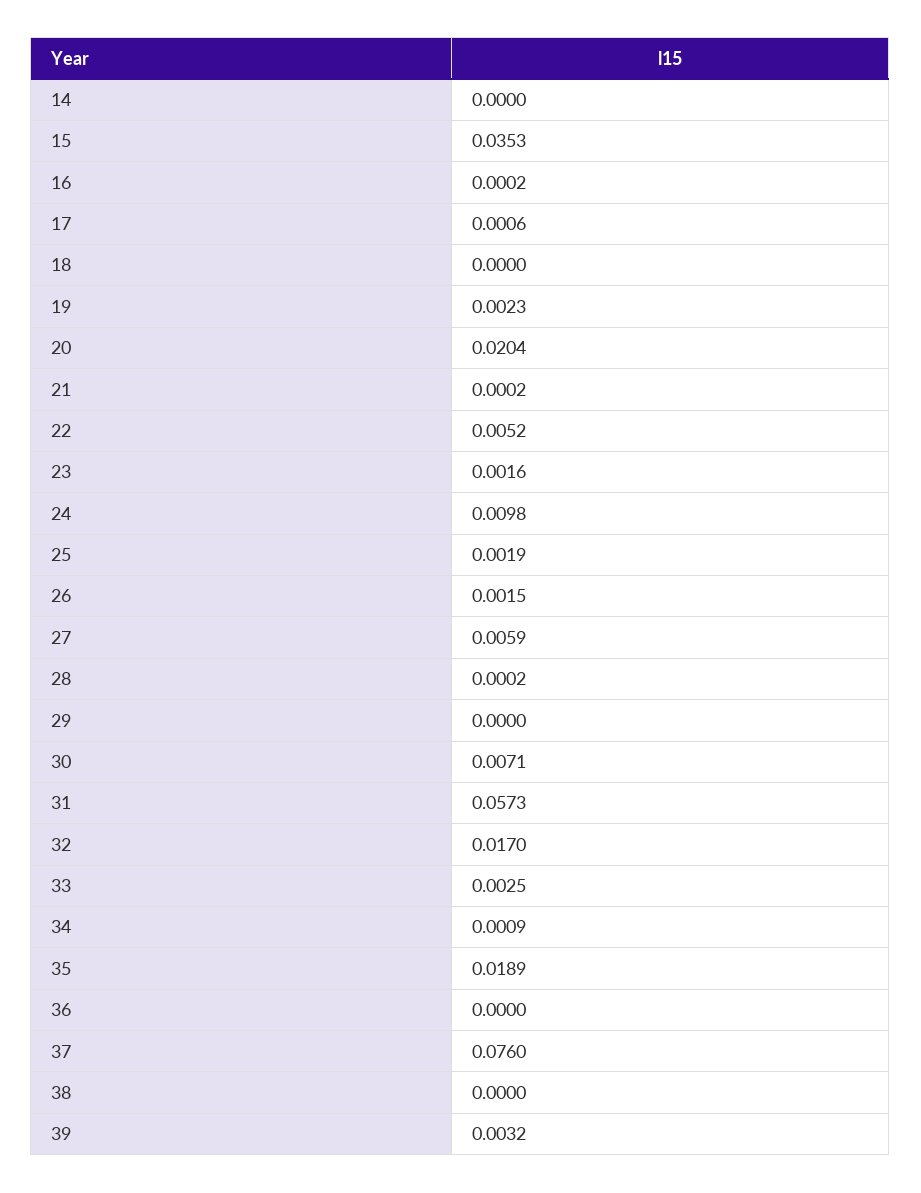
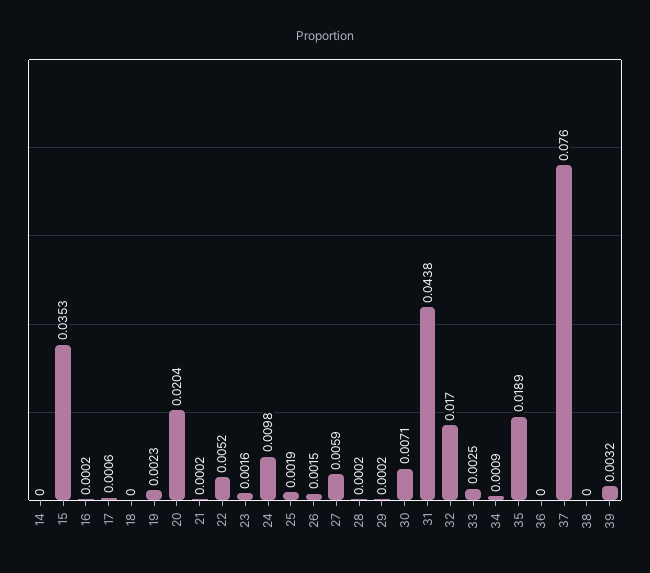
29: 0 -> 0.0002
31: 0.0573 -> 0.0438

